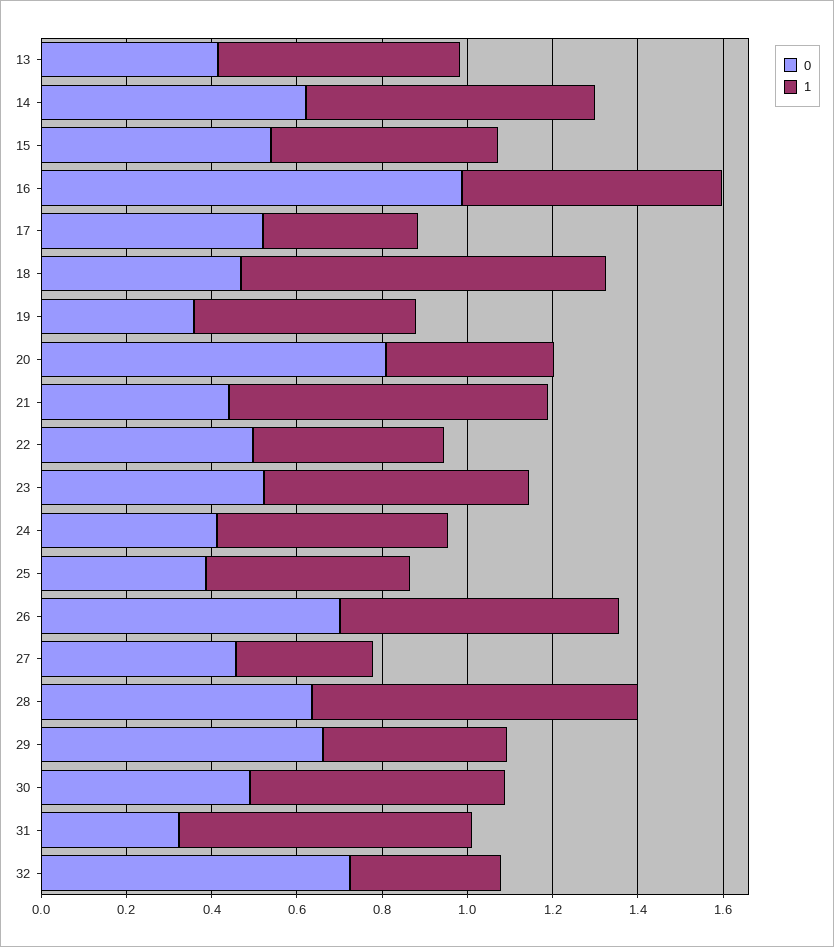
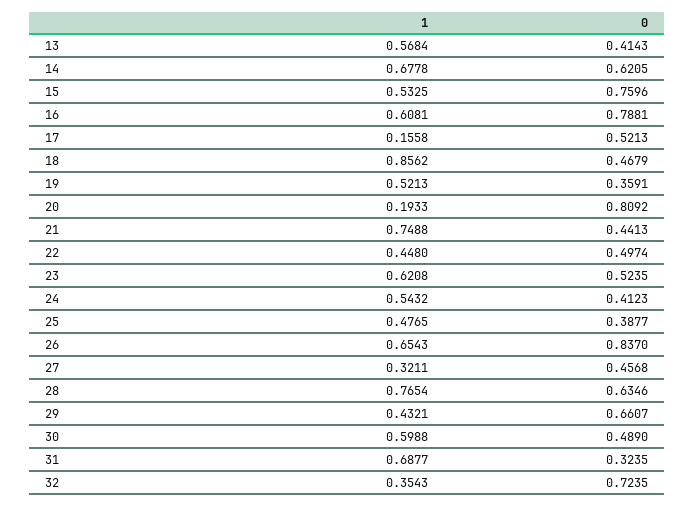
0, 15: 0.55 -> 0.7596
0, 16: 1 -> 0.7881
1, 17: 0.35 -> 0.1558
1, 20: 0.4 -> 0.1933
0, 26: 0.7 -> 0.837

